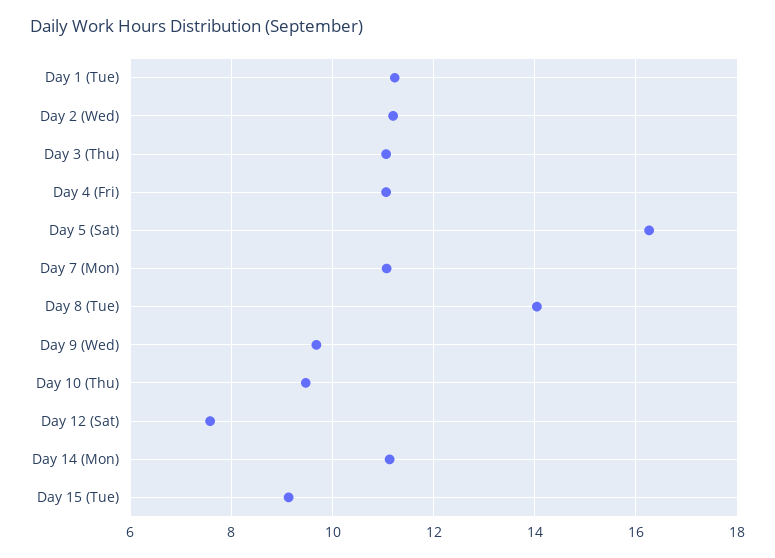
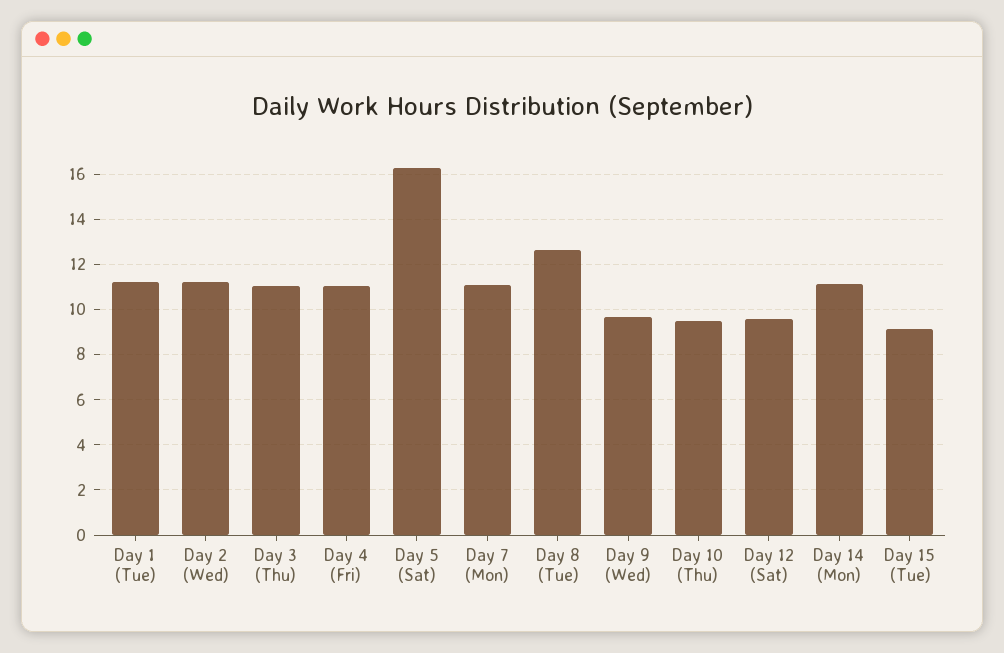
Day 8 (Tue): 14 -> 12.5
Day 12 (Sat): 7.6 -> 9.5

